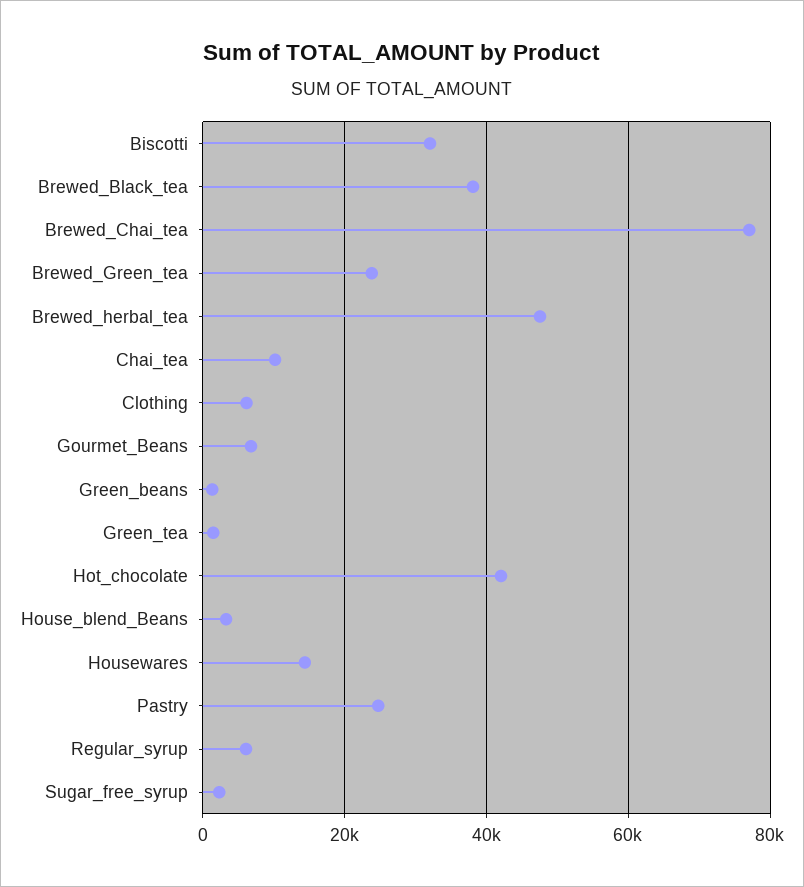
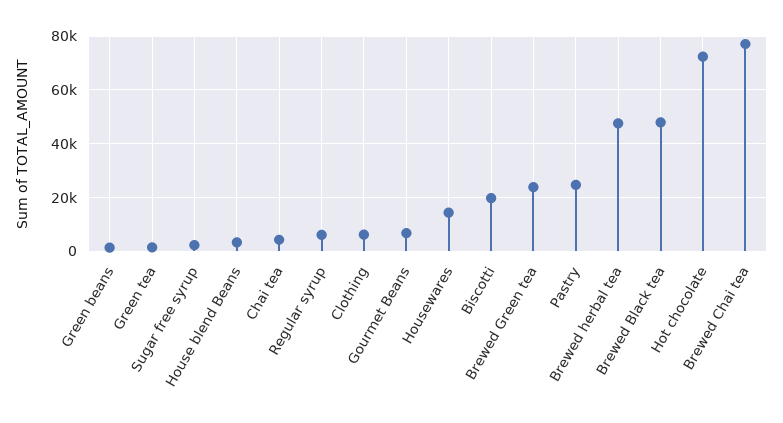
Biscotti: 32000 -> 20000
Brewed_Black_tea: 38000 -> 47500
Chai_tea: 10000 -> 5000
Hot_chocolate: 42000 -> 72500

